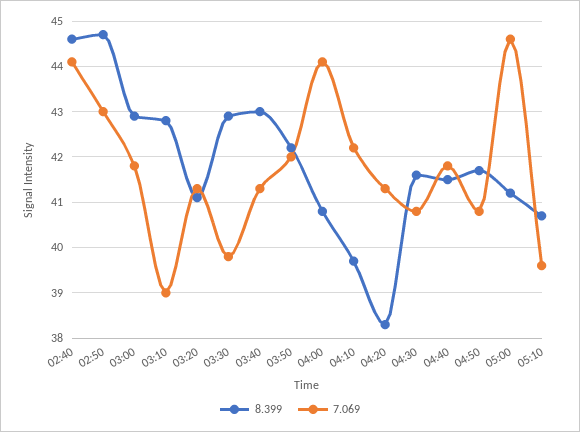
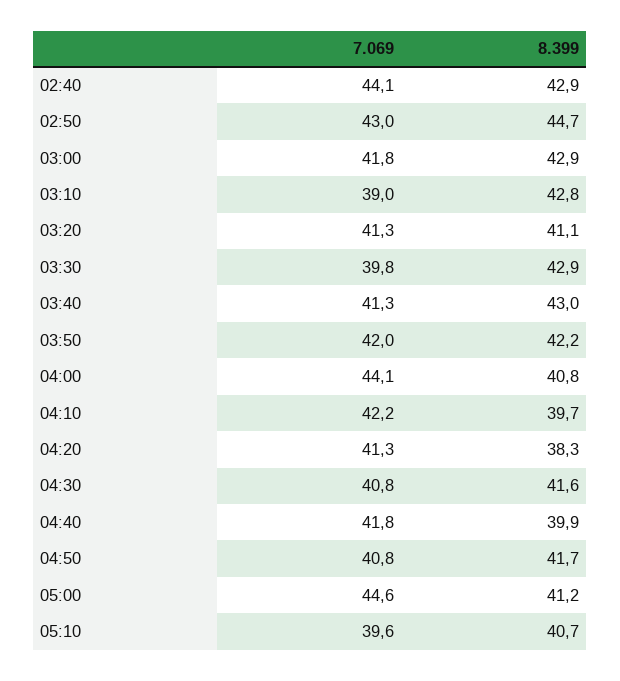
8.399, 02:40: 44.5 -> 42.9
8.399, 04:40: 41.5 -> 39.9

